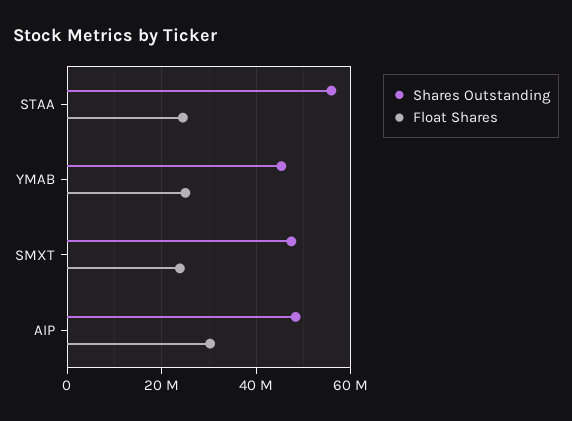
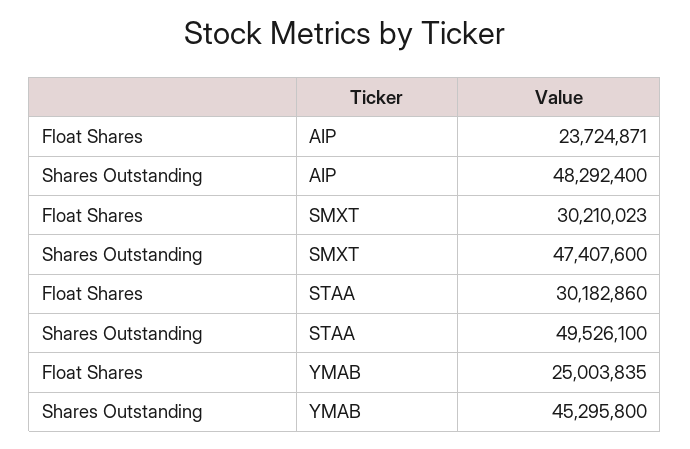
Shares Outstanding, STAA: 56000000 -> 49526100
Float Shares, STAA: 24000000 -> 30182860
Float Shares, SMXT: 24000000 -> 30210023
Float Shares, AIP: 30000000 -> 23724871

